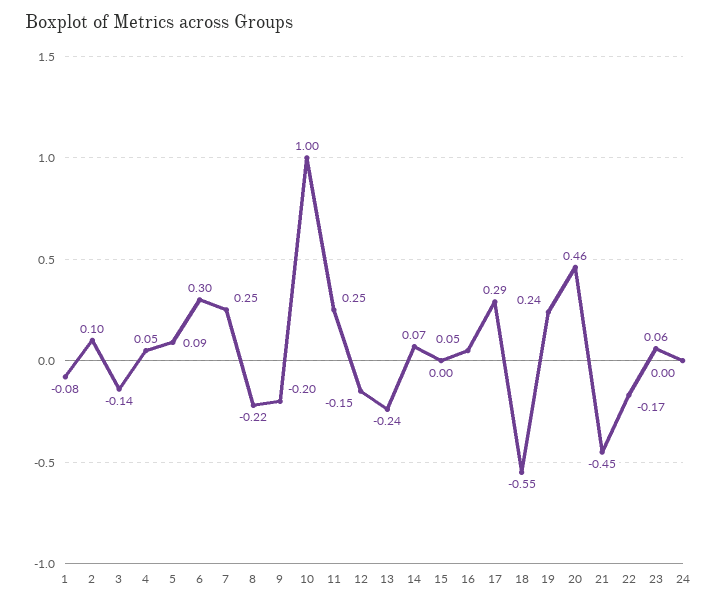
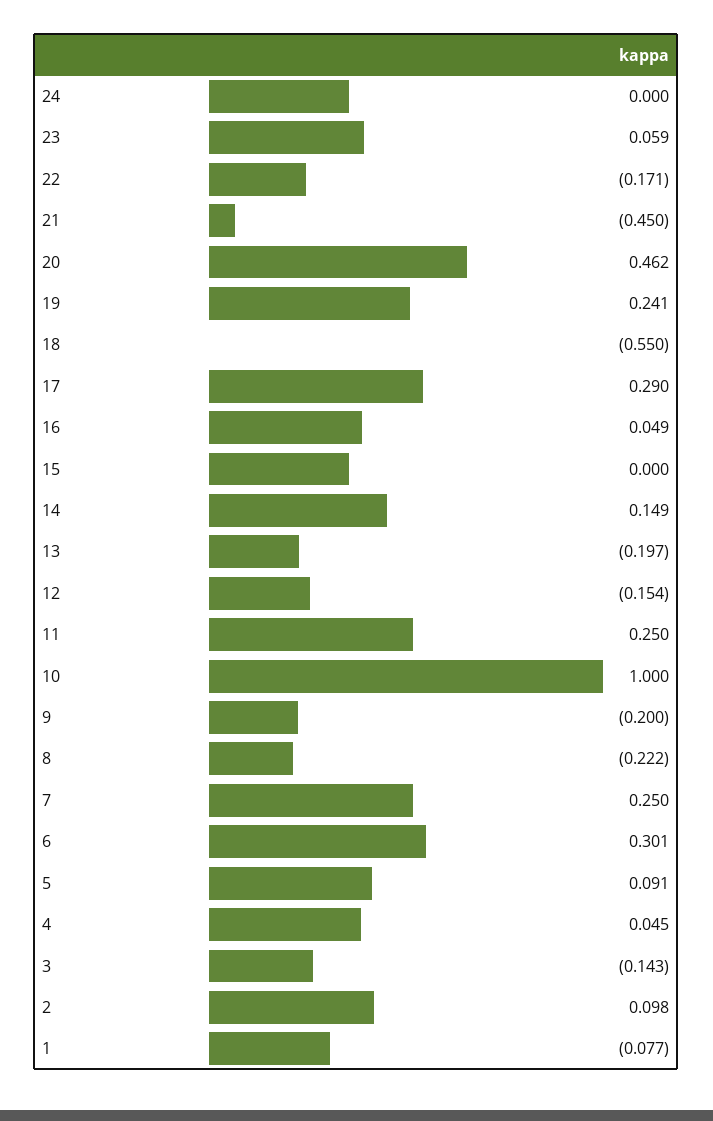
13: -0.24 -> -0.197
14: 0.07 -> 0.149

